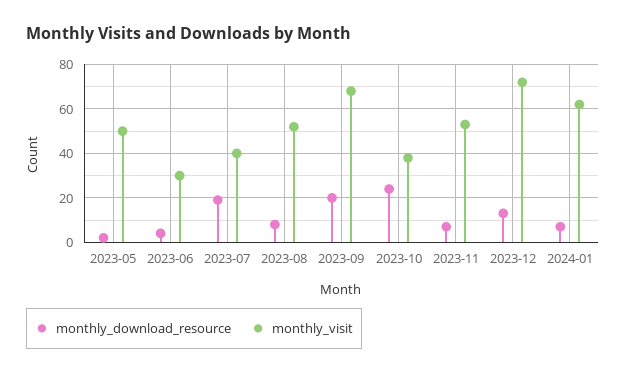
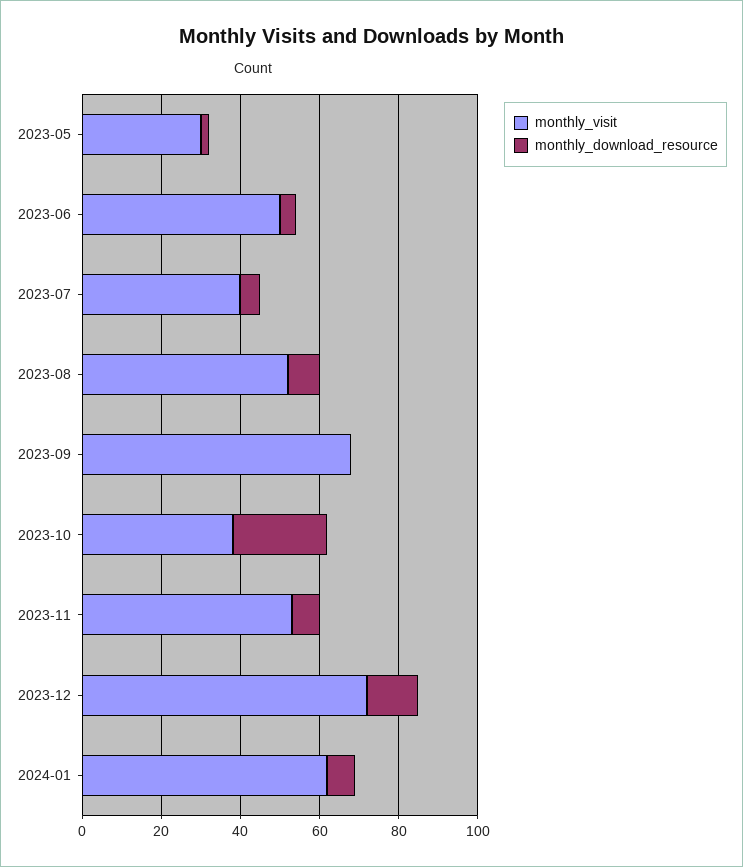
monthly_visit, 2023-05: 50 -> 30
monthly_visit, 2023-06: 30 -> 50
monthly_download_resource, 2023-07: 20 -> 5
monthly_download_resource, 2023-09: 20 -> 0

